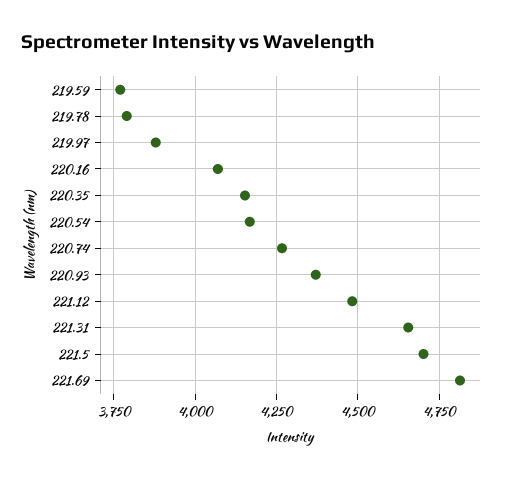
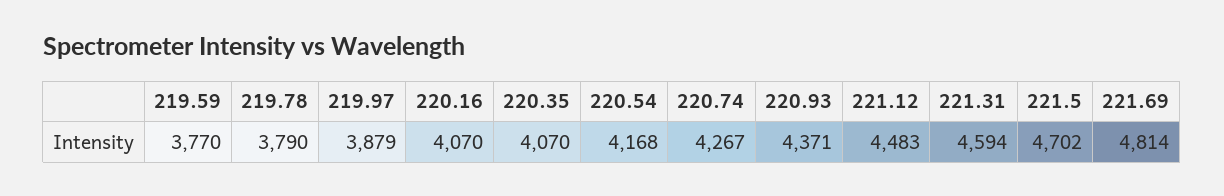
220.35: 4150 -> 4070
221.31: 4650 -> 4594

